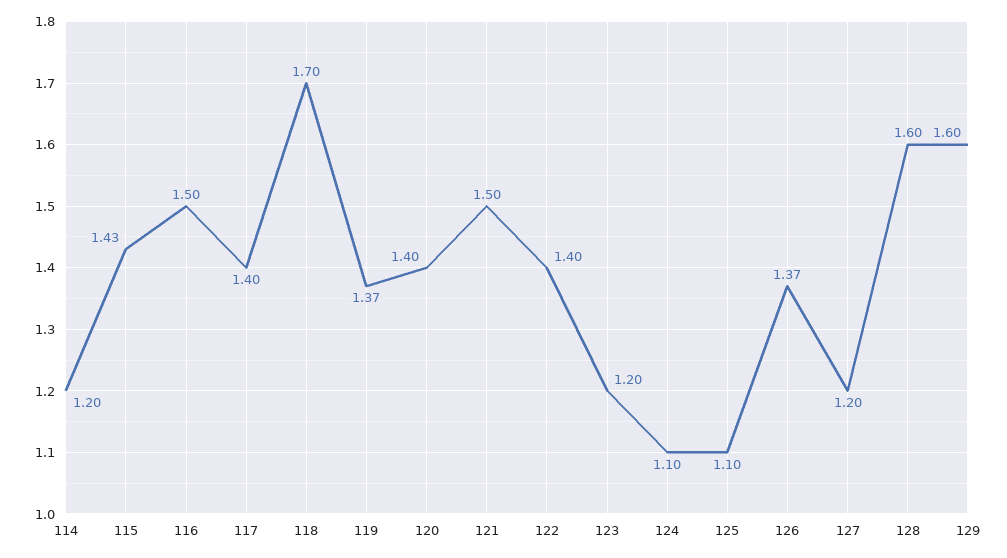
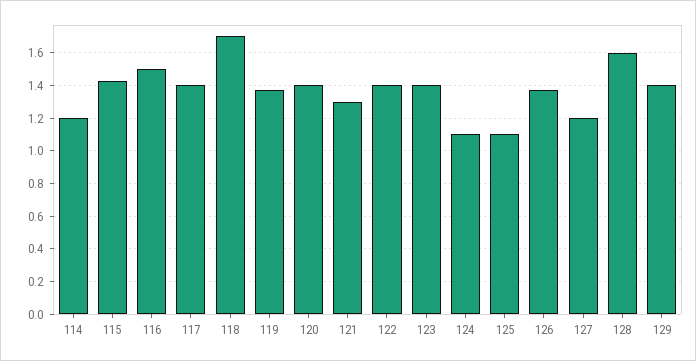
121: 1.5 -> 1.3
123: 1.2 -> 1.4
129: 1.6 -> 1.4

